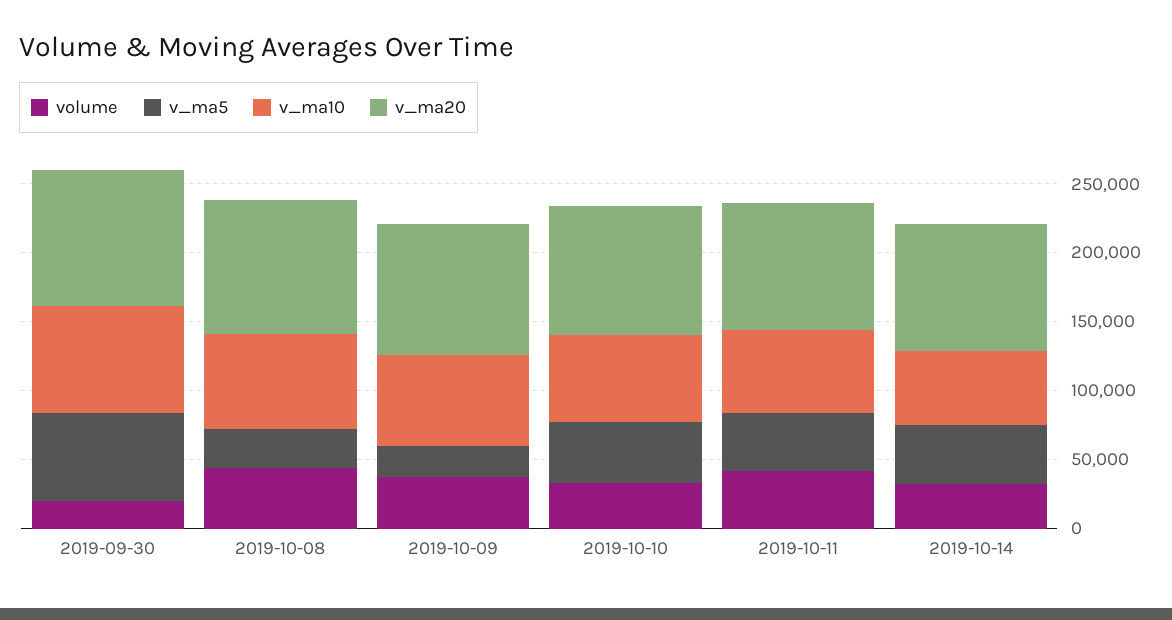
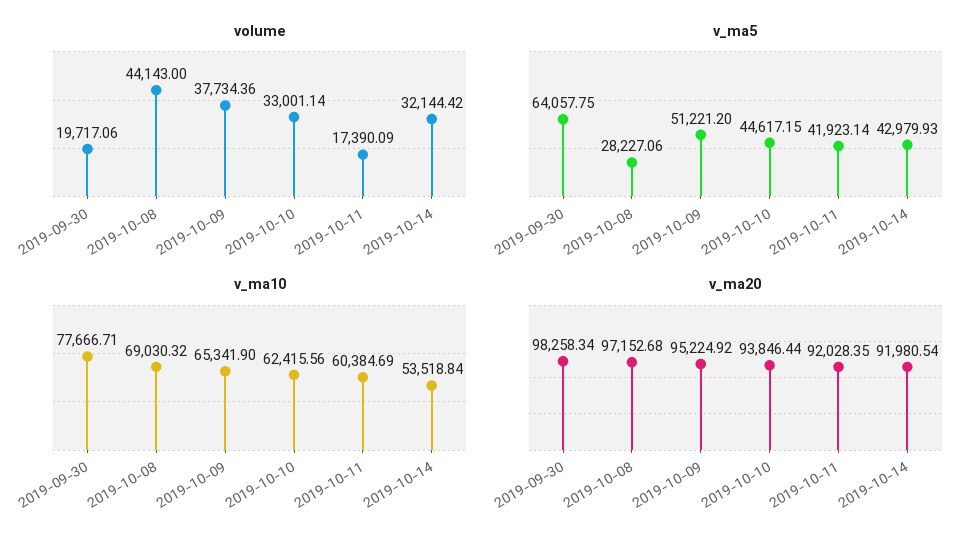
v_ma5, 2019-10-09: 20000 -> 51221.2
volume, 2019-10-11: 40000 -> 17390.09

